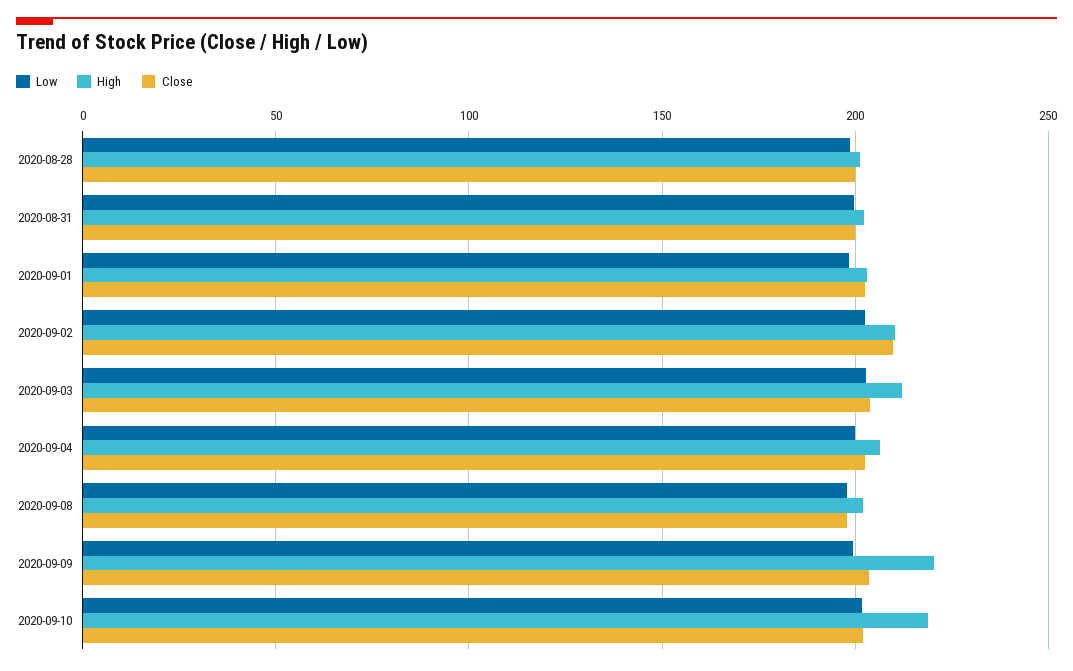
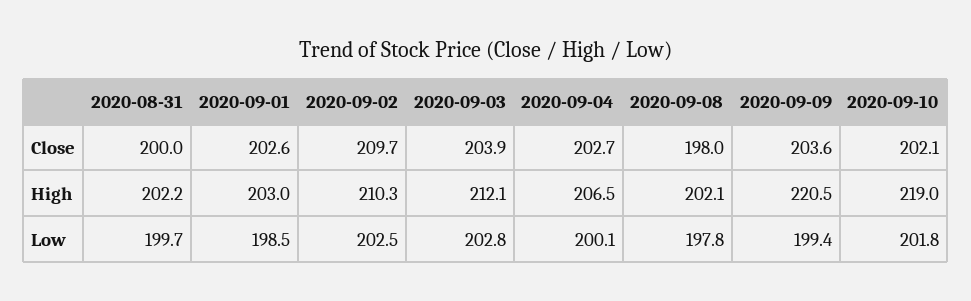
Low, 2020-08-28: 200 -> none
High, 2020-08-28: 200 -> none
Close, 2020-08-28: 200 -> none

